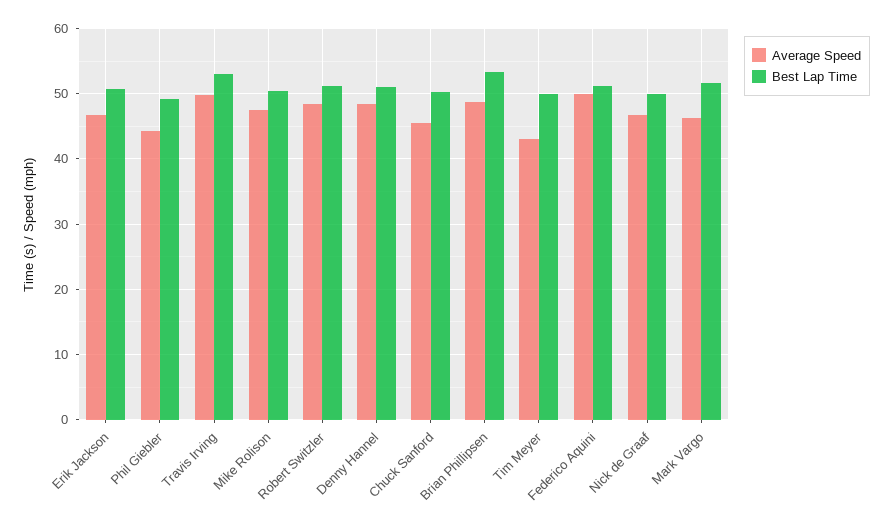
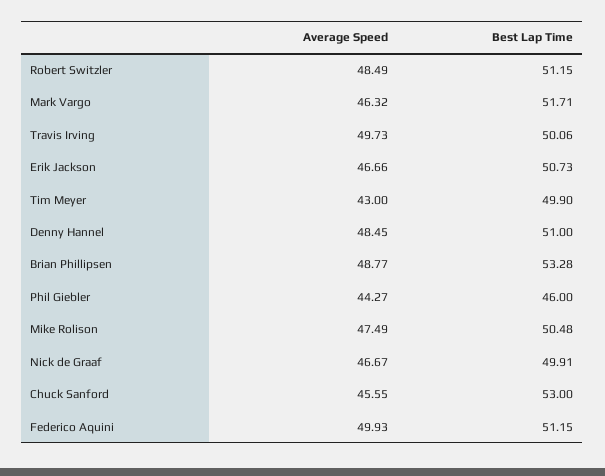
Best Lap Time, Phil Giebler: 49 -> 46
Best Lap Time, Travis Irving: 53 -> 50.06
Best Lap Time, Chuck Sanford: 50 -> 53

